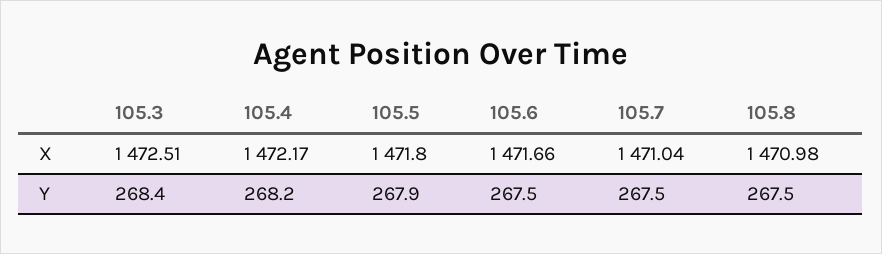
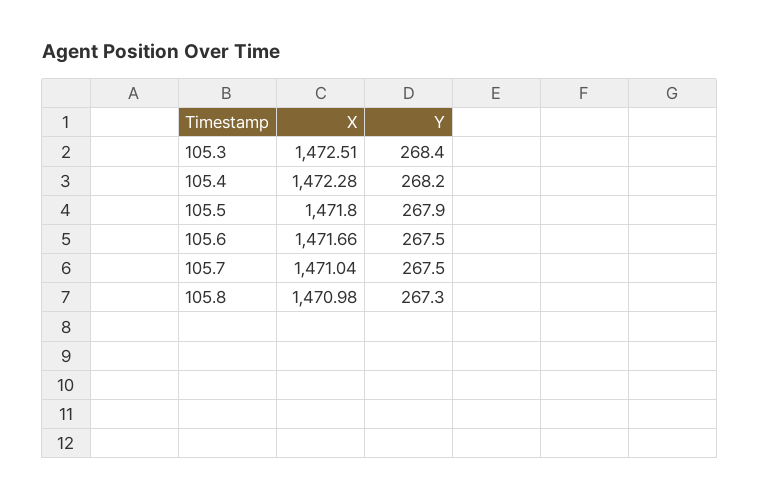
105.4, X: 1472.17 -> 1472.28
105.8, Y: 267.5 -> 267.3

